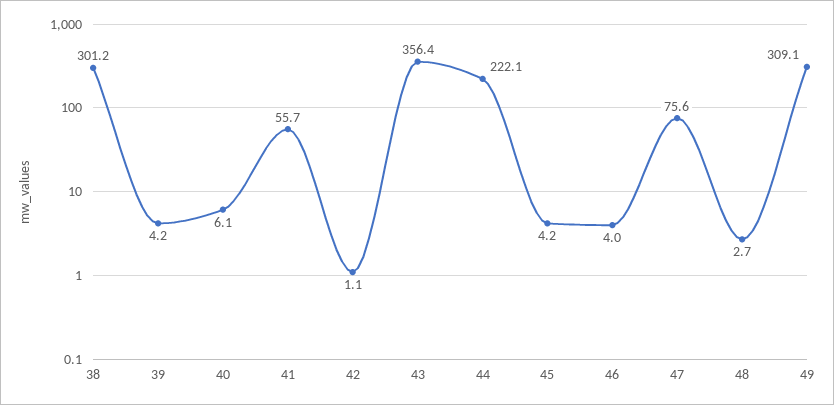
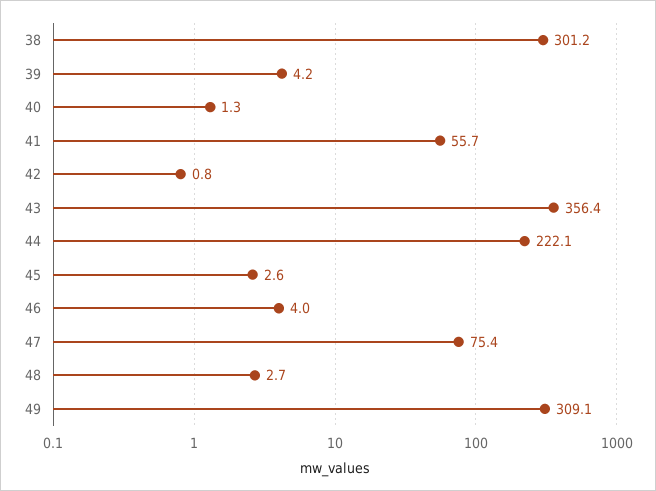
40: 6.1 -> 1.3
42: 1.1 -> 0.8
45: 4.2 -> 2.6
47: 75.6 -> 75.4

